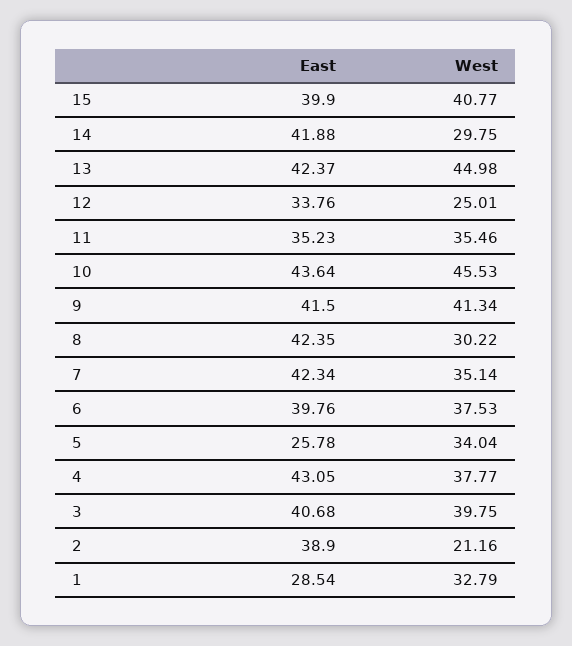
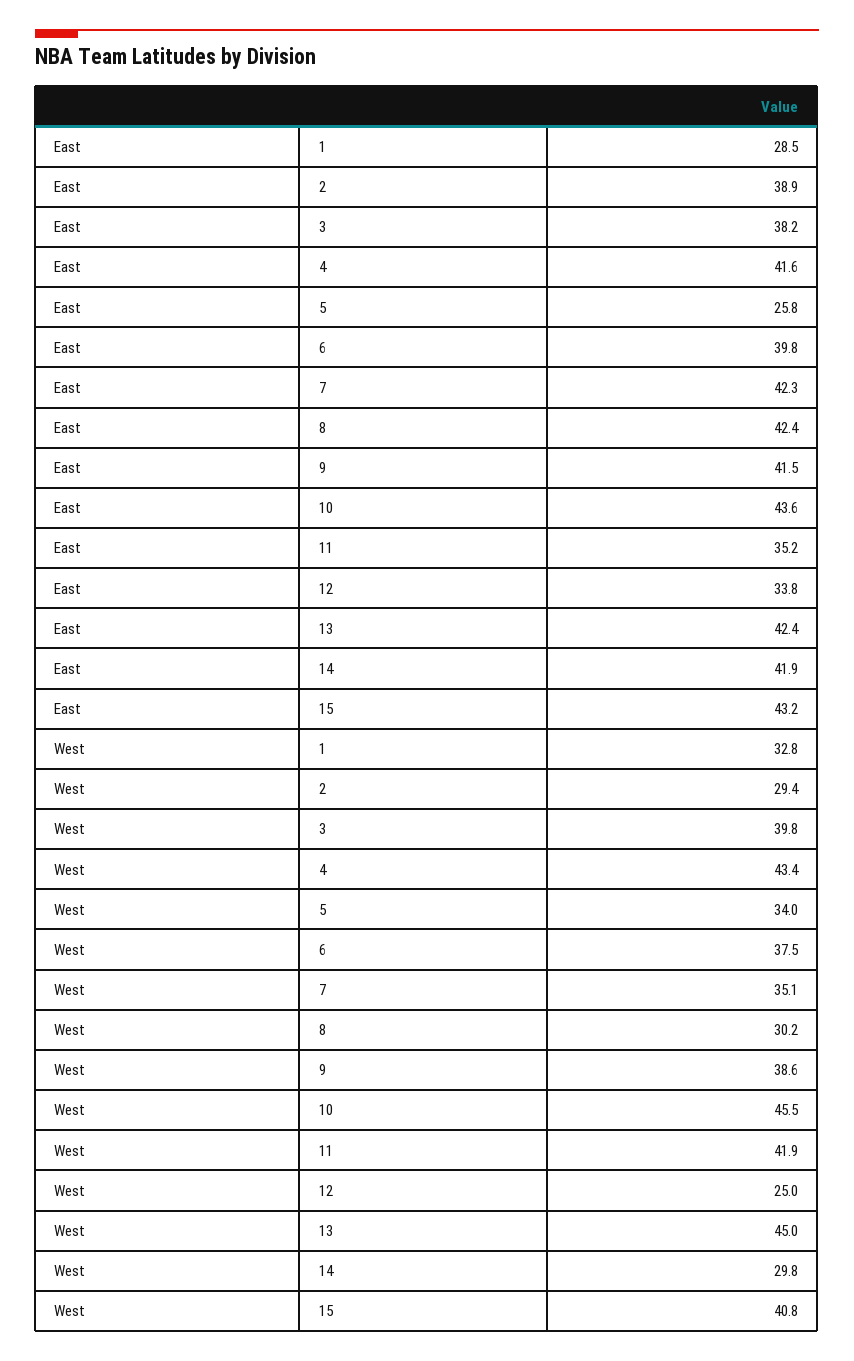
East, 15: 39.9 -> 43.2
West, 11: 35.46 -> 41.9
West, 9: 41.34 -> 38.6
East, 4: 43.05 -> 41.6
West, 4: 37.77 -> 43.4
East, 3: 40.68 -> 38.2
West, 2: 21.16 -> 29.4

